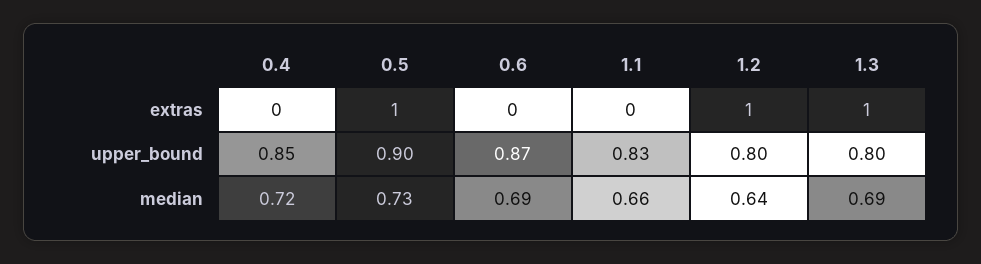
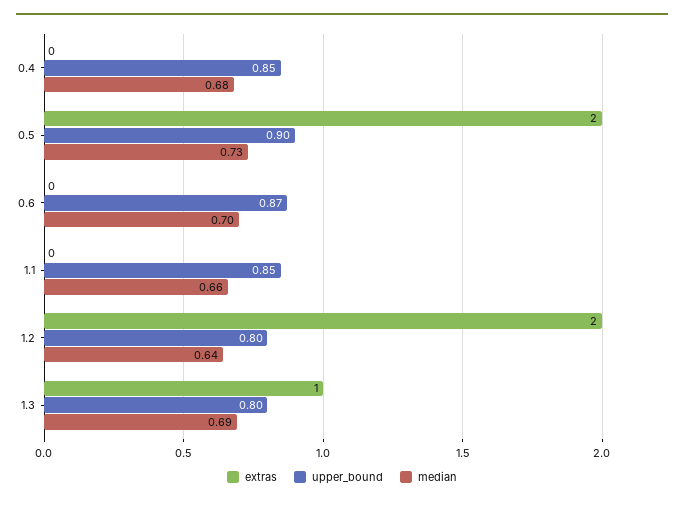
extras, 0.5: 1 -> 2
extras, 1.2: 1 -> 2
upper_bound, 1.1: 0.83 -> 0.85
median, 0.4: 0.72 -> 0.68
median, 0.6: 0.69 -> 0.7

